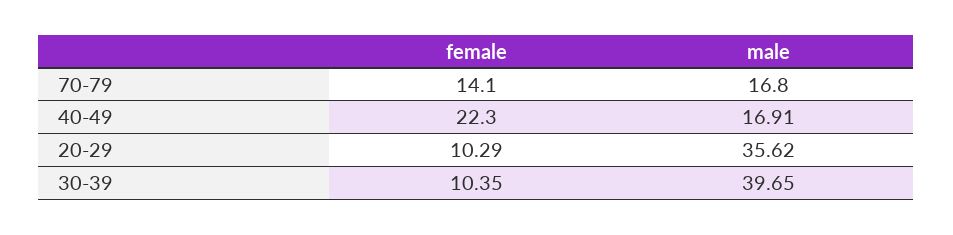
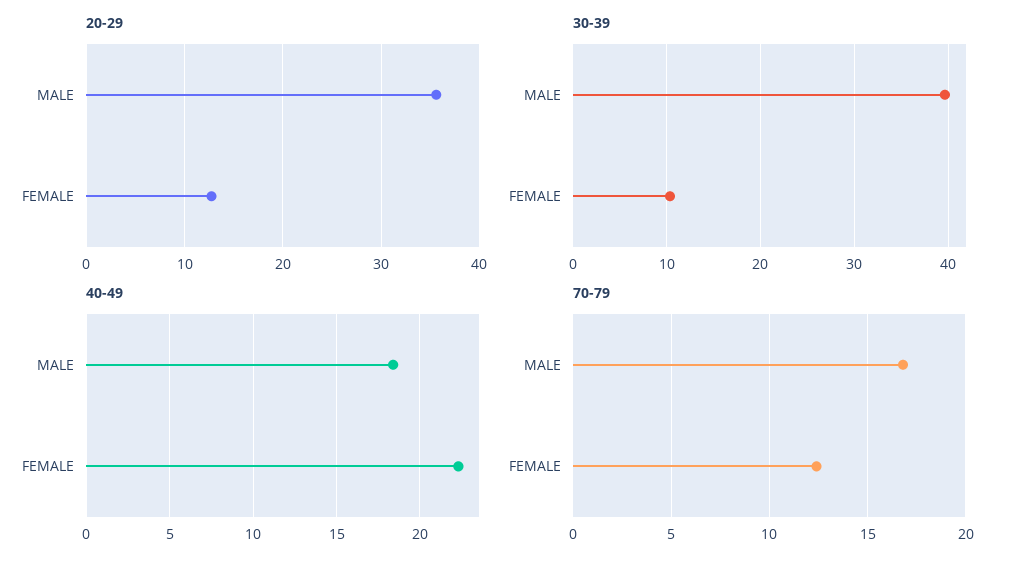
70-79, female: 14.1 -> 12.5
40-49, male: 16.91 -> 18.5
20-29, female: 10.29 -> 13

